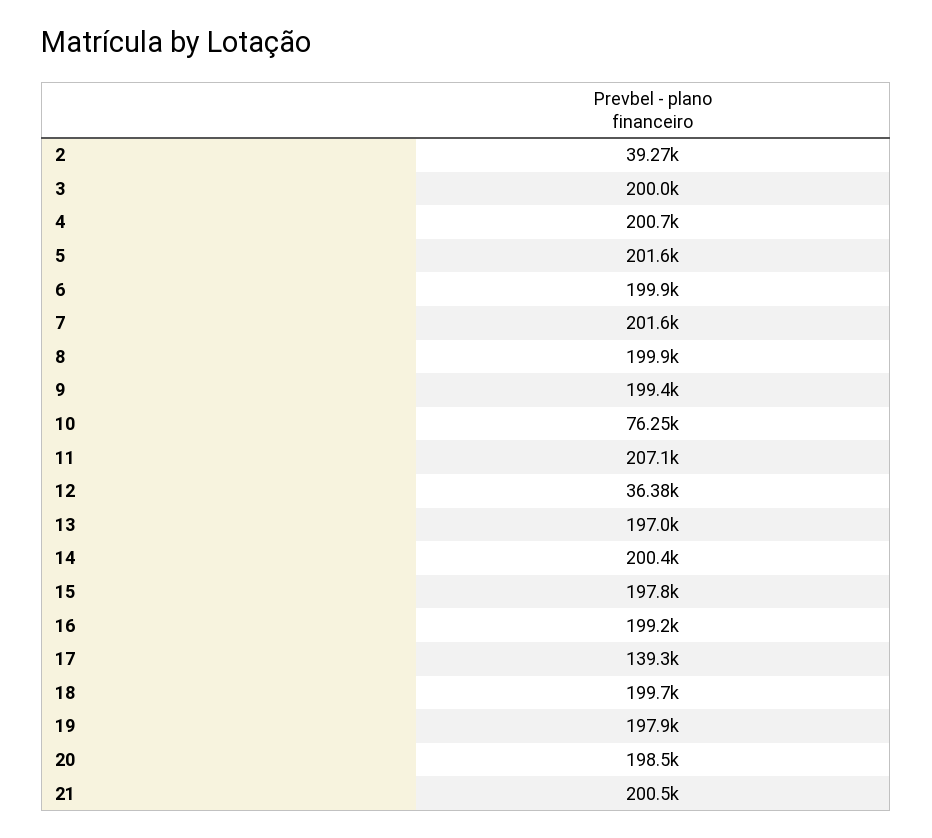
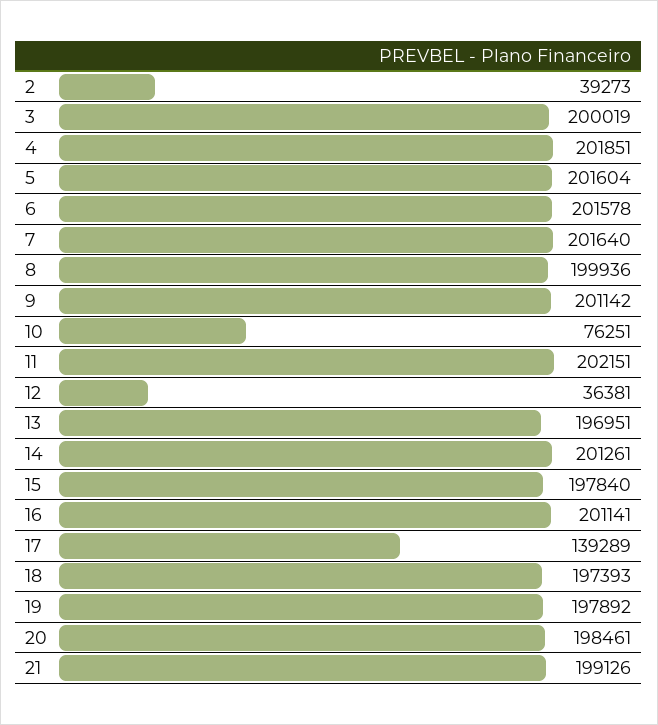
4: 200700 -> 201851
6: 199900 -> 201578
9: 199400 -> 201142
11: 207100 -> 202151
14: 200400 -> 201261
16: 199200 -> 201141
18: 199700 -> 197393
21: 200500 -> 199126

